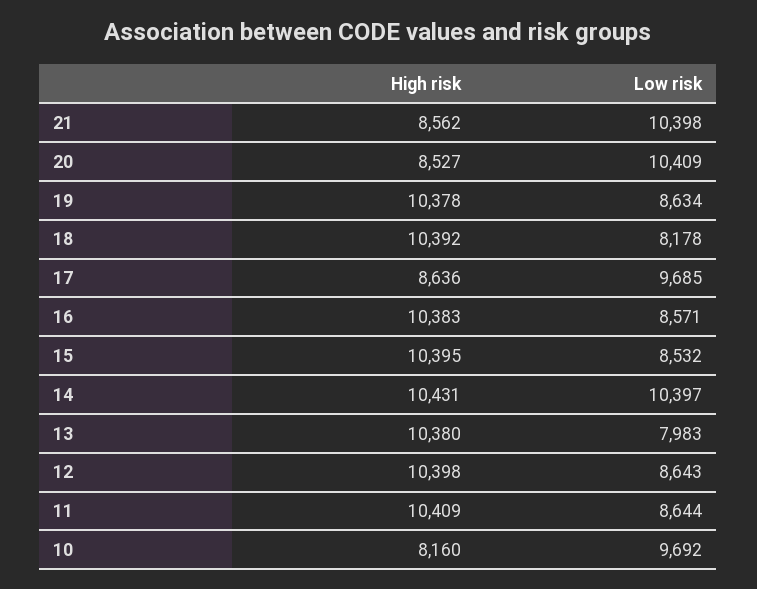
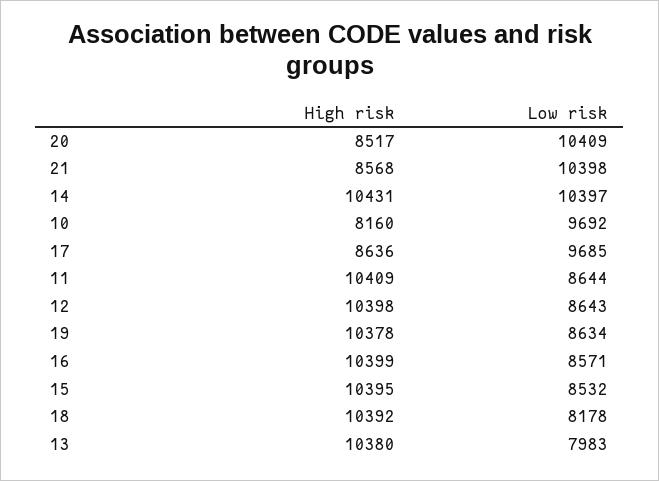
High risk, 21: 8562 -> 8568
High risk, 20: 8527 -> 8517
High risk, 16: 10383 -> 10399

